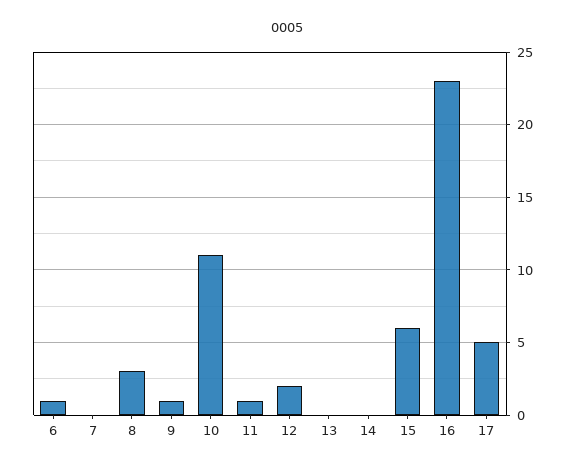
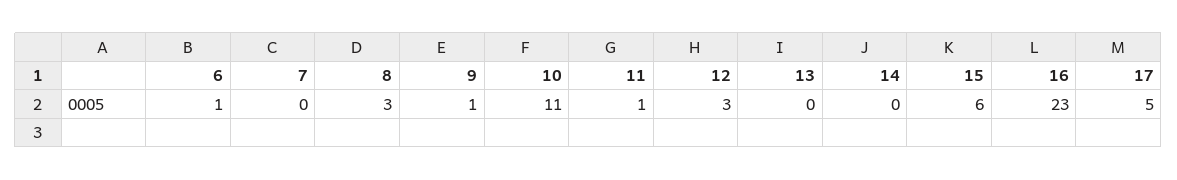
12: 2 -> 3

